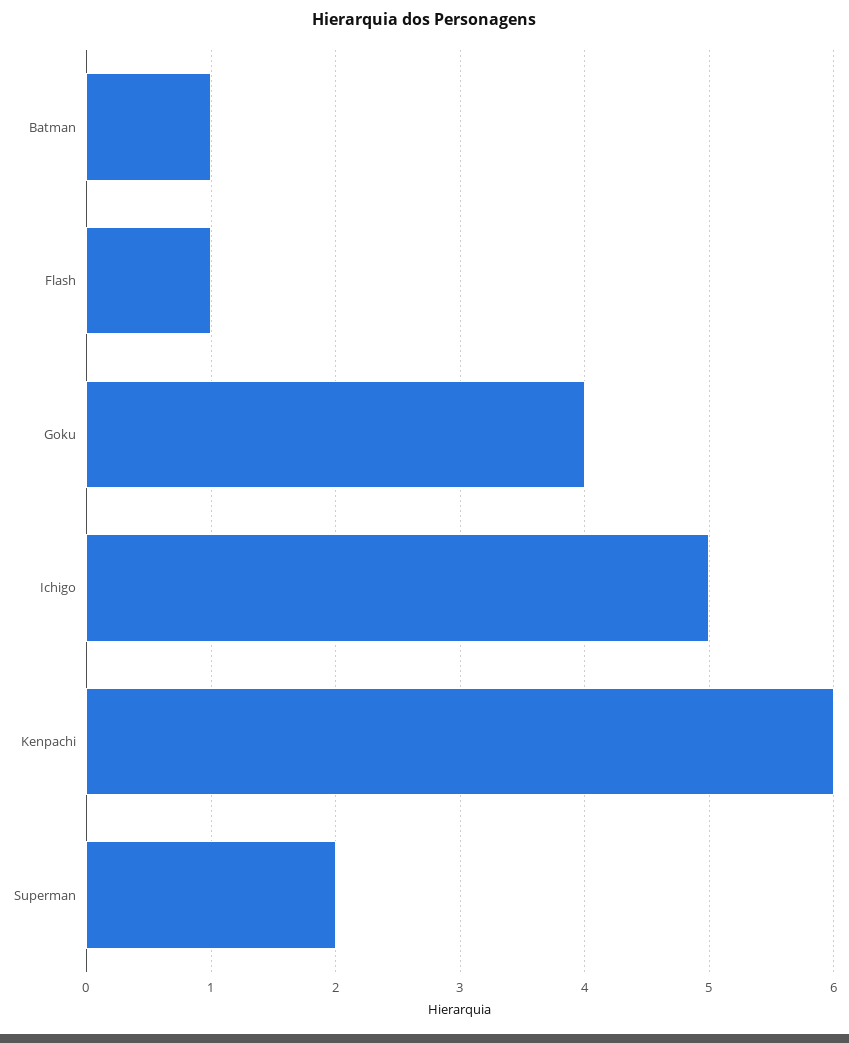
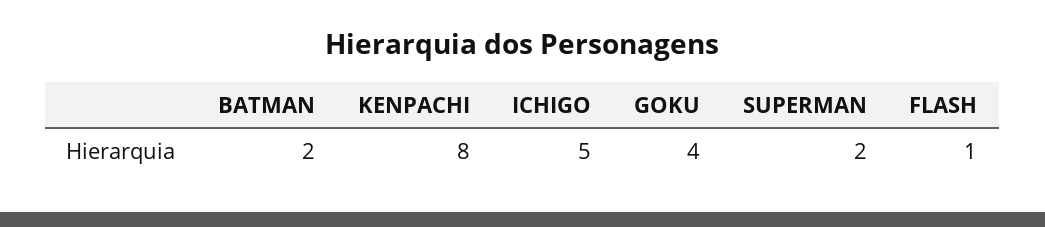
Batman: 1 -> 2
Kenpachi: 6 -> 8

